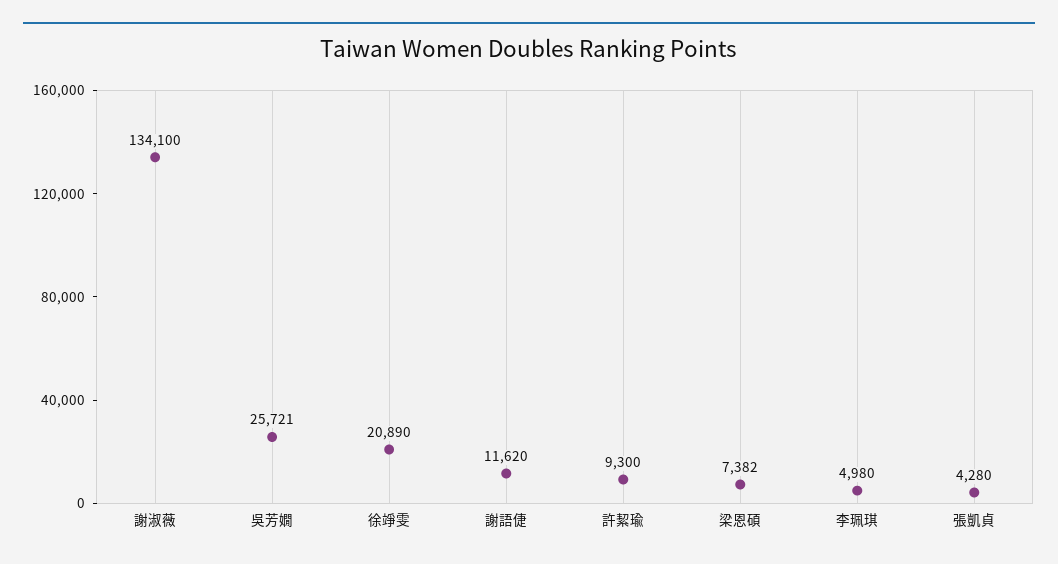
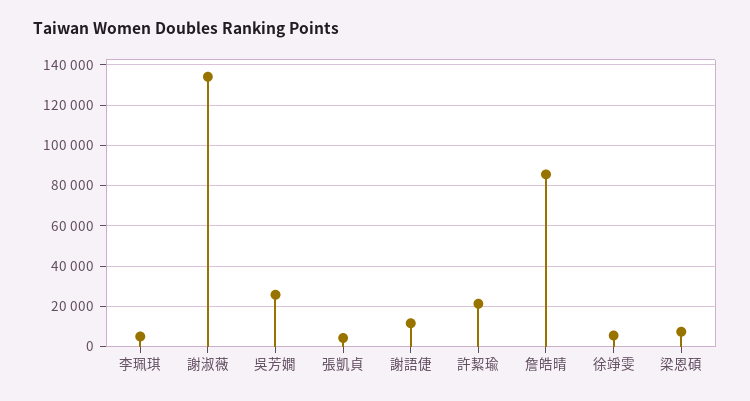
徐竫雯: 20890 -> 5000
許絜瑜: 9300 -> 20000
詹皓晴: none -> 85000

